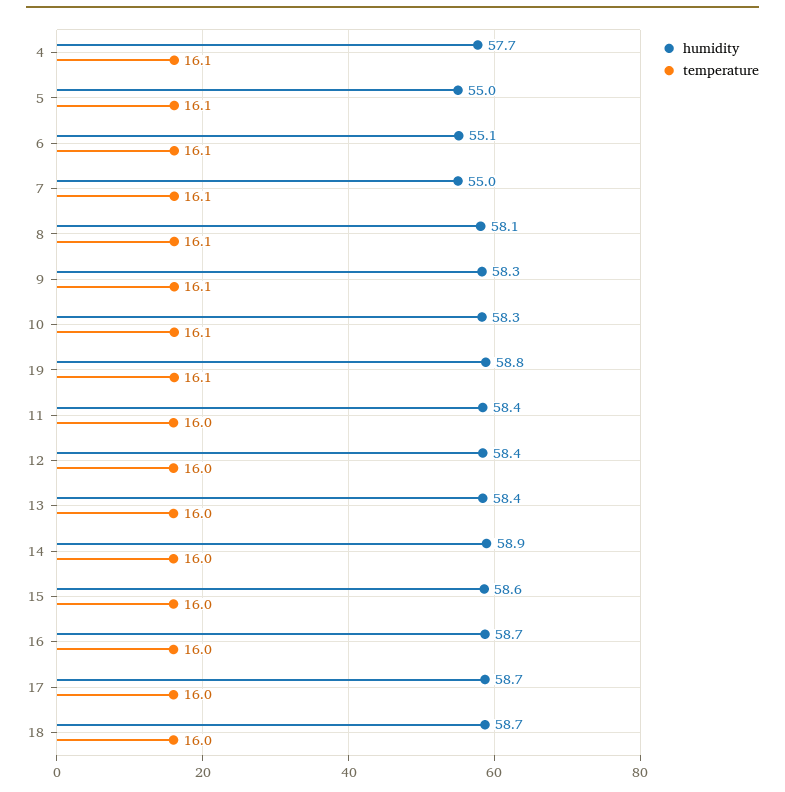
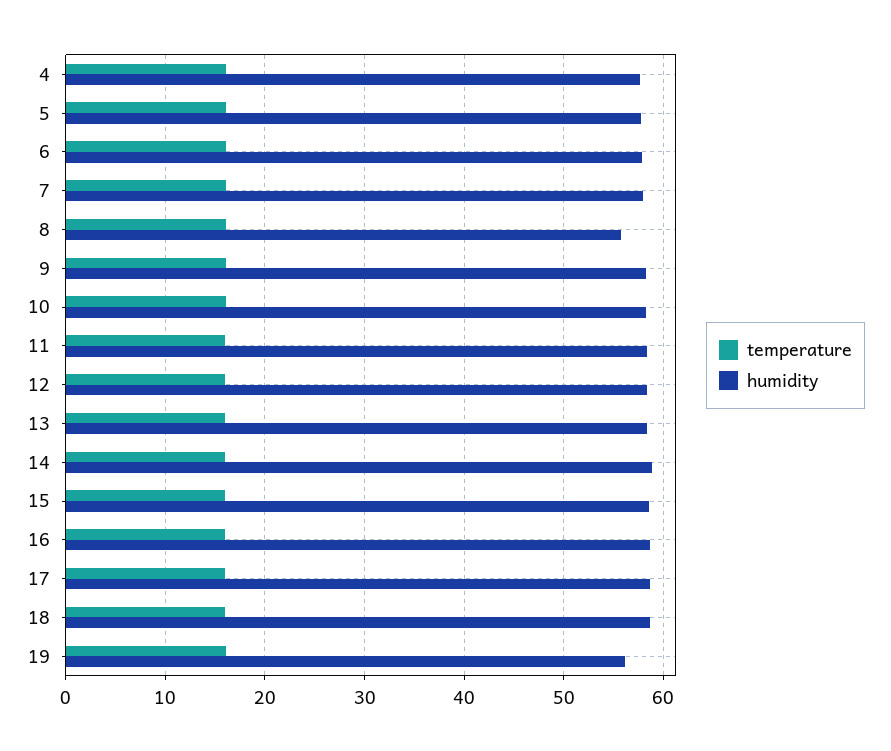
humidity, 5: 55 -> 58
humidity, 6: 55.1 -> 58
humidity, 7: 55 -> 58
humidity, 8: 58.1 -> 56
humidity, 19: 58.8 -> 56

